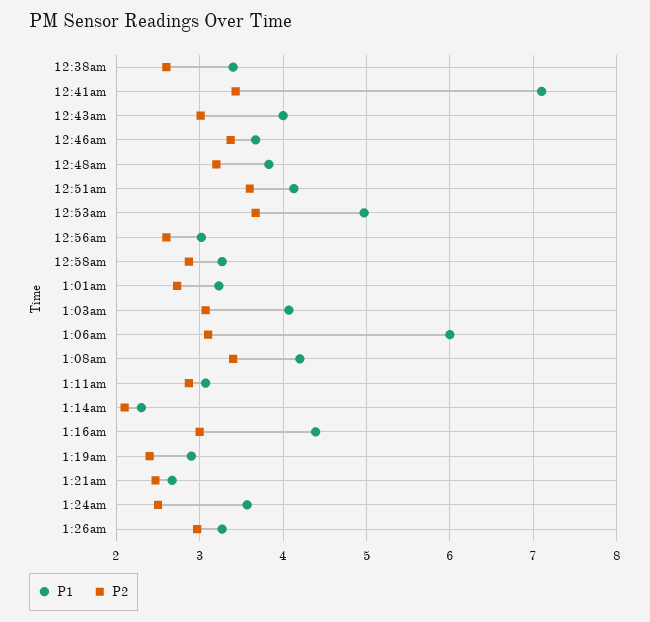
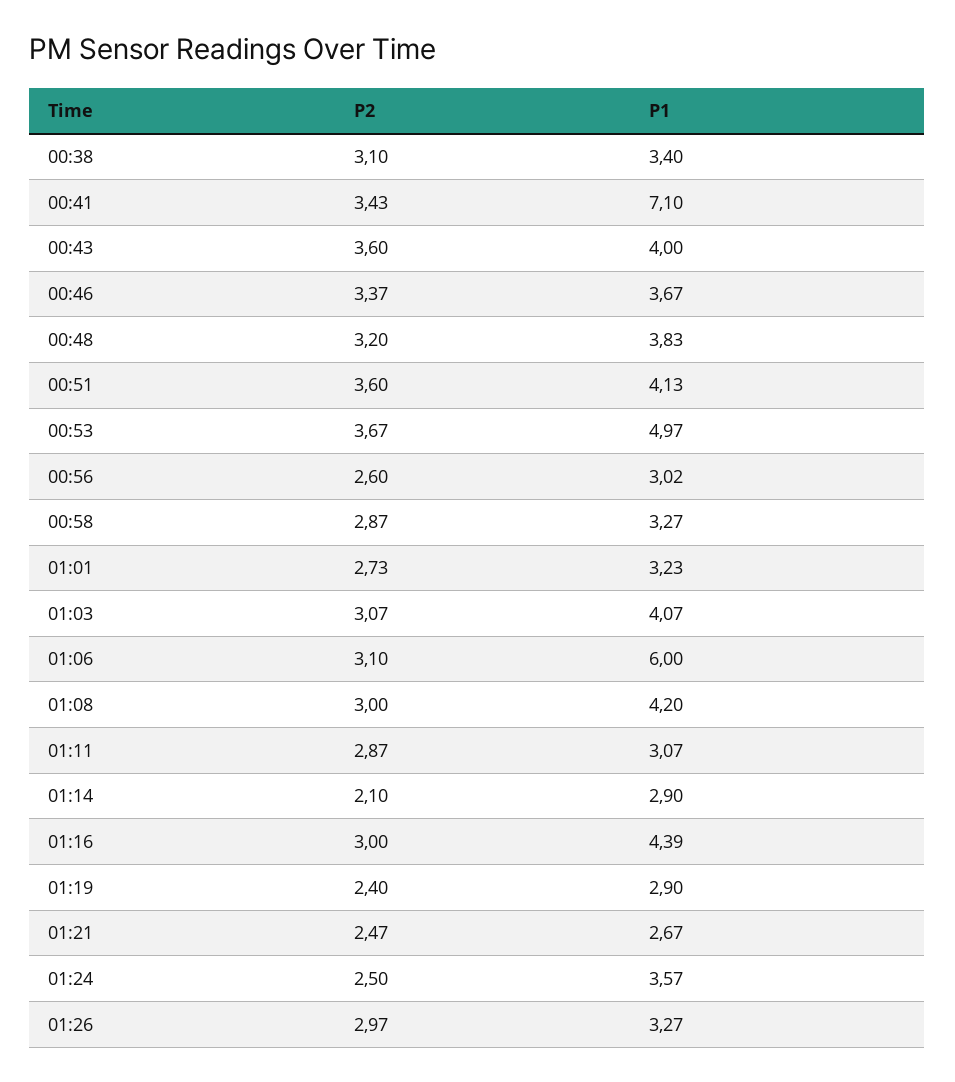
P2, 12:38am: 2.6 -> 3.1
P2, 12:43am: 3 -> 3.6
P2, 1:08am: 3.4 -> 3
P1, 1:14am: 2.3 -> 2.9

